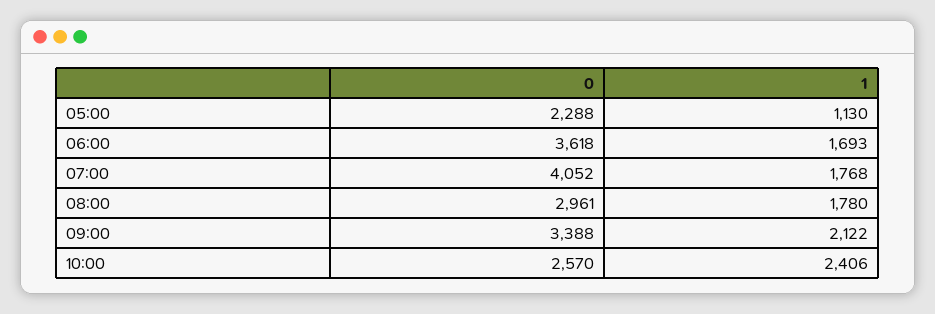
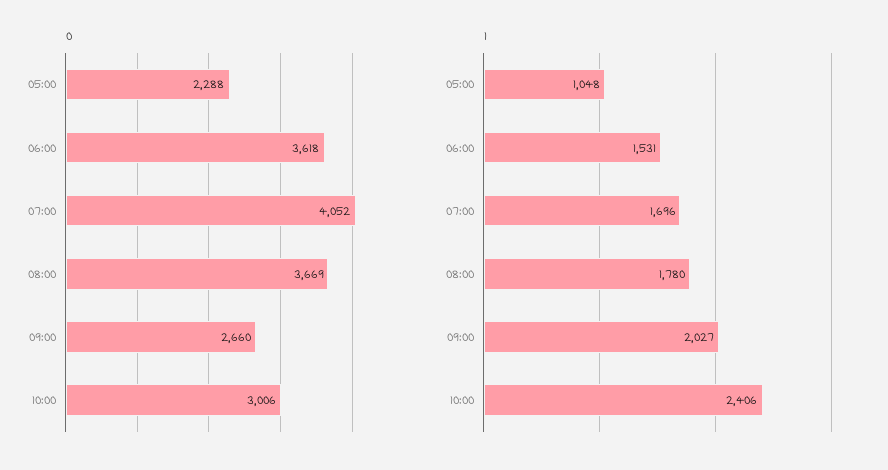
1, 05:00: 1130 -> 1048
1, 06:00: 1693 -> 1531
1, 07:00: 1768 -> 1696
0, 08:00: 2961 -> 3669
0, 09:00: 3388 -> 2660
1, 09:00: 2122 -> 2027
0, 10:00: 2570 -> 3006

